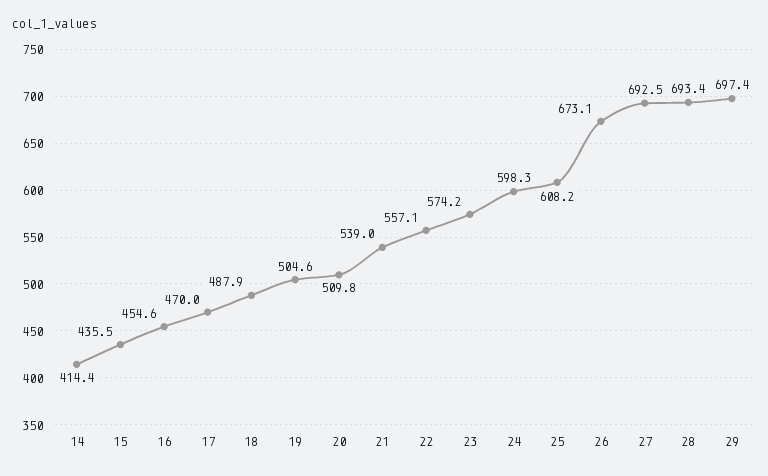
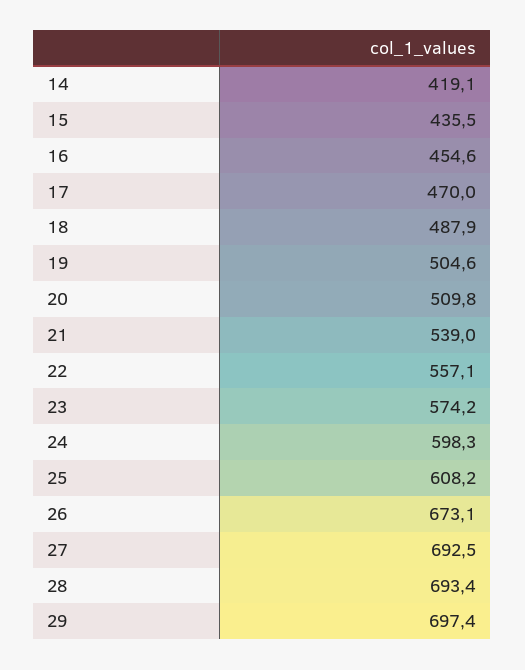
14: 414.4 -> 419.1

